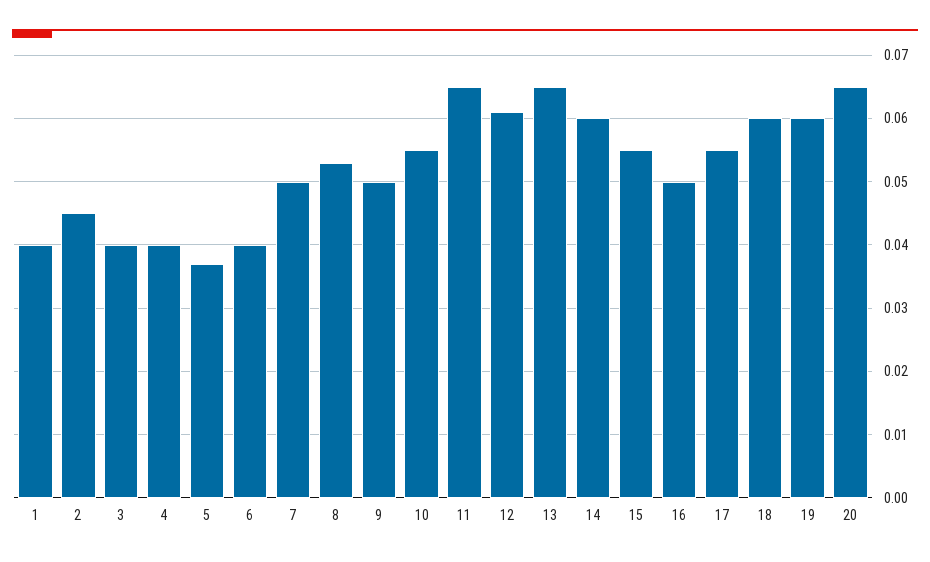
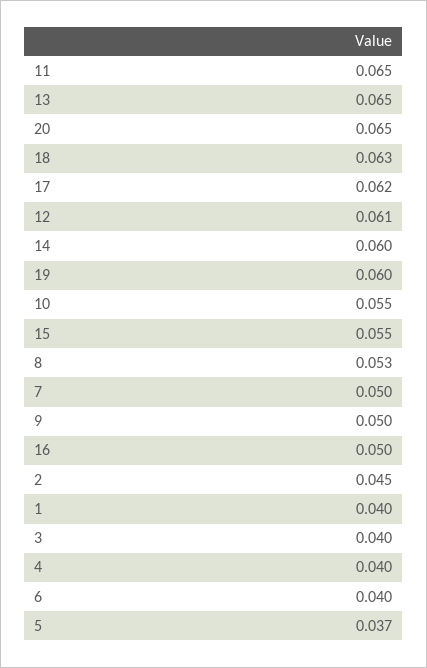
17: 0.055 -> 0.062
18: 0.06 -> 0.063

